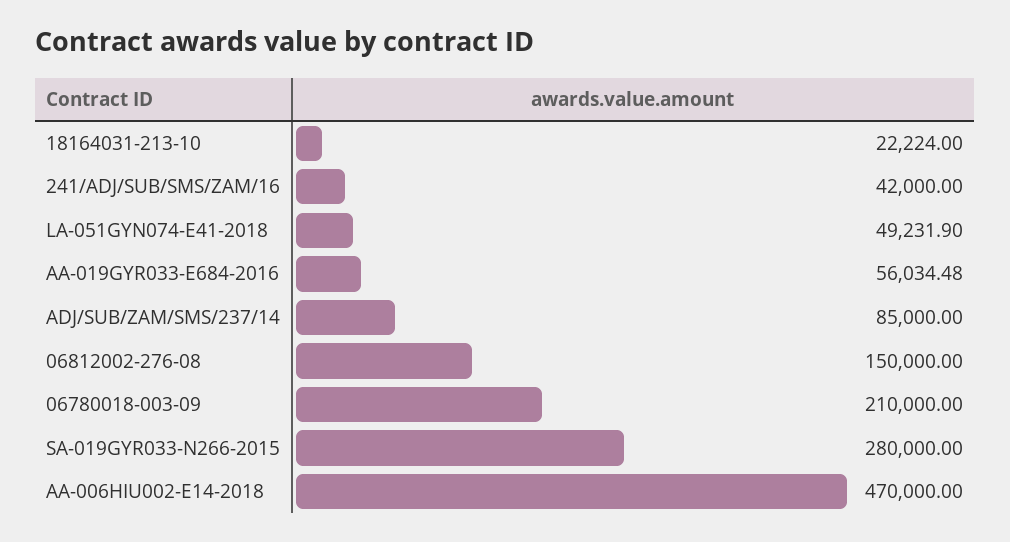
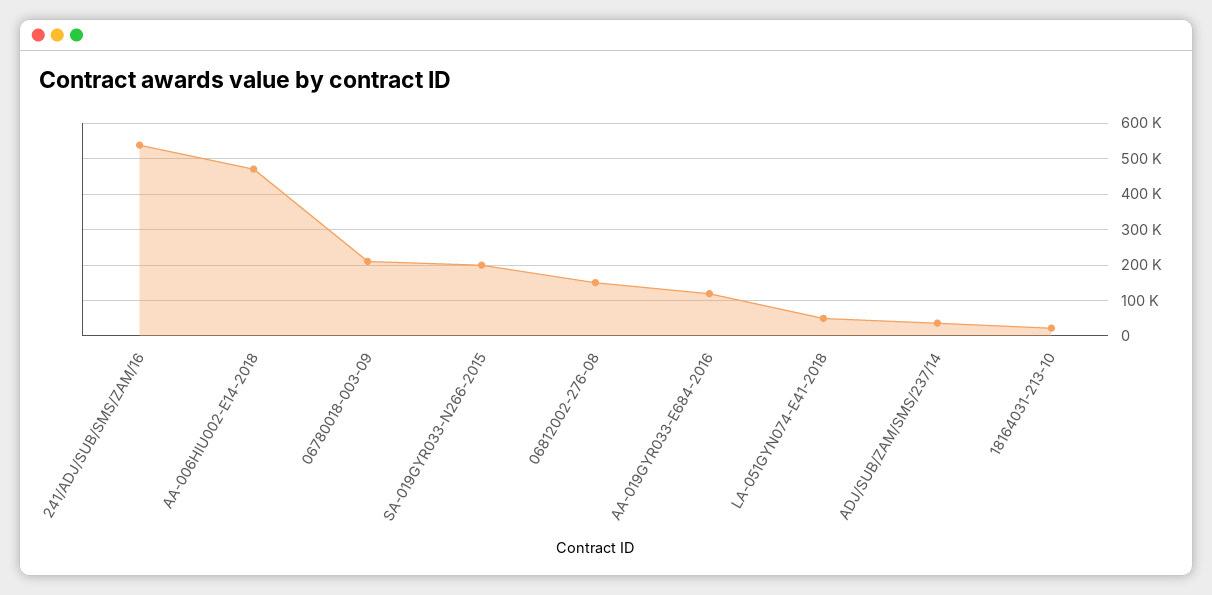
241/ADJ/SUB/SMS/ZAM/16: 42000 -> 540000
AA-019GYR033-E684-2016: 56034.48 -> 120000
ADJ/SUB/ZAM/SMS/237/14: 85000 -> 40000
SA-019GYR033-N266-2015: 280000 -> 200000

